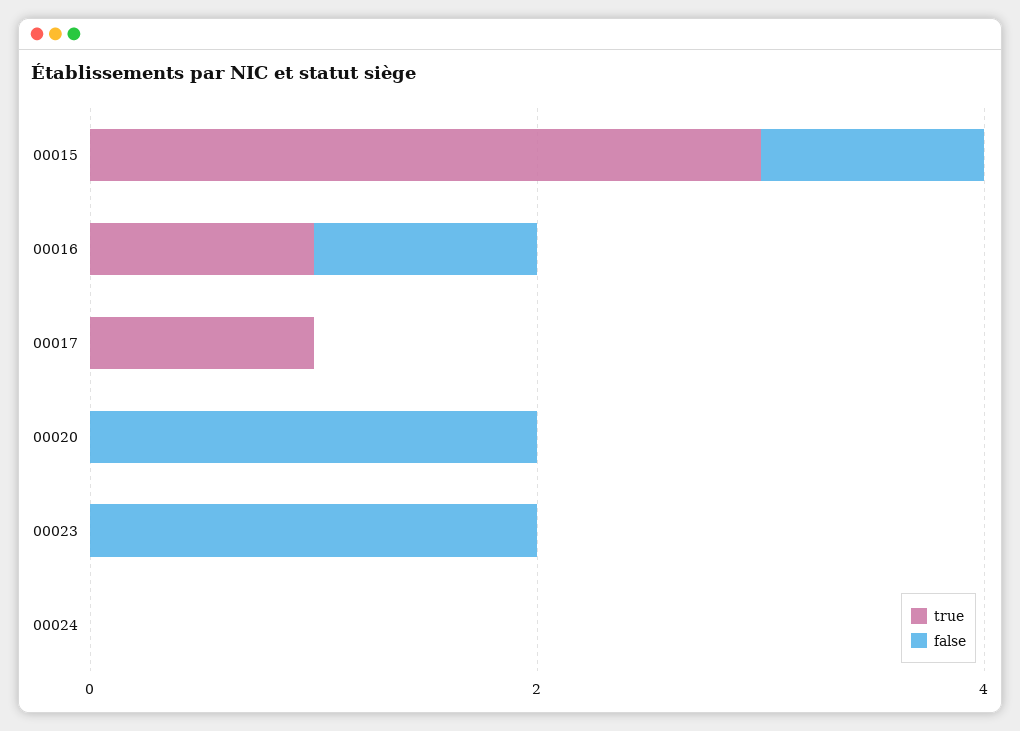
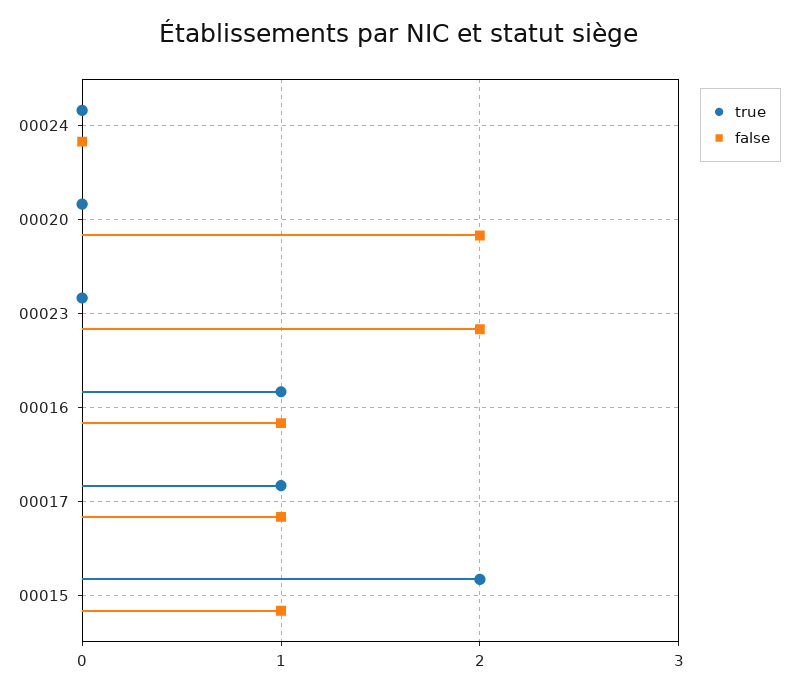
true, 00015: 3 -> 2
false, 00017: 0 -> 1

